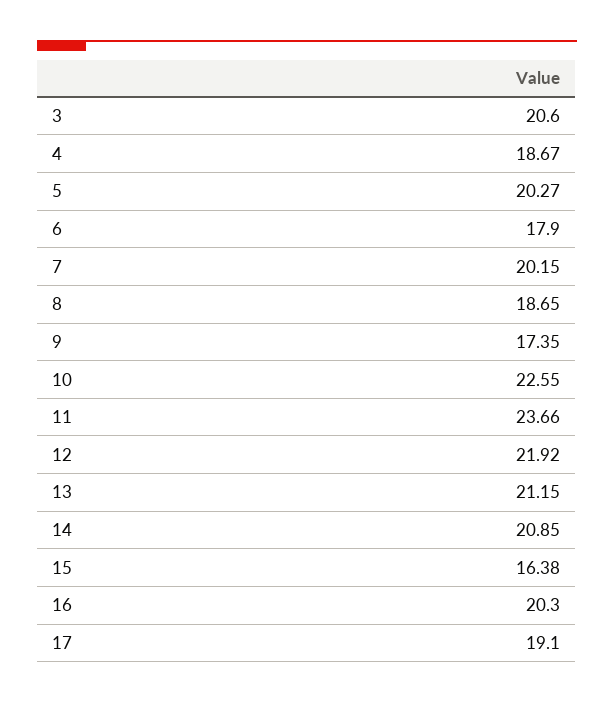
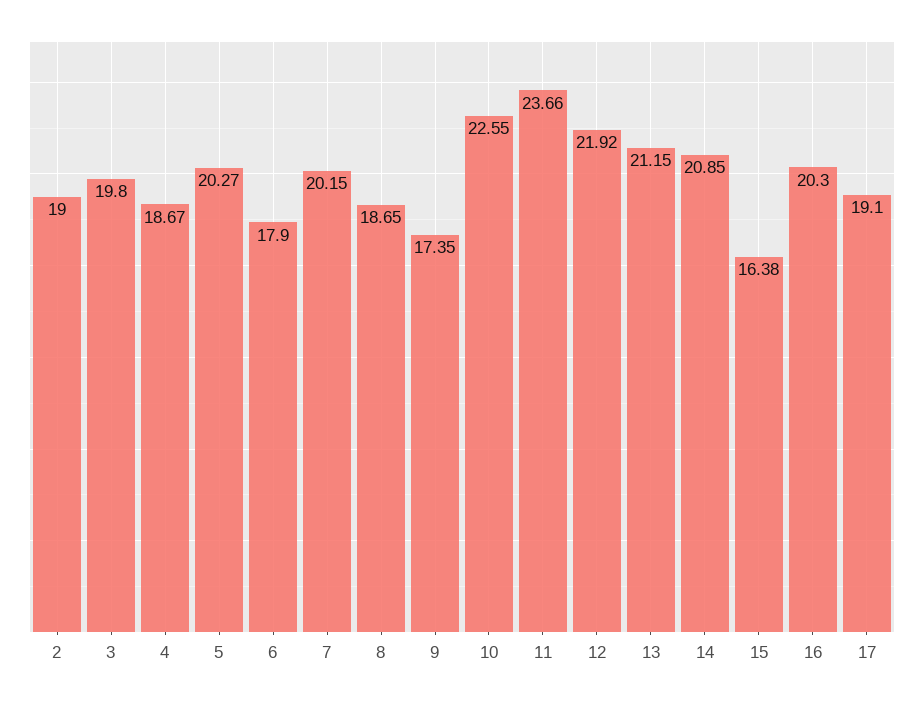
3: 20.6 -> 19.8
2: none -> 19

